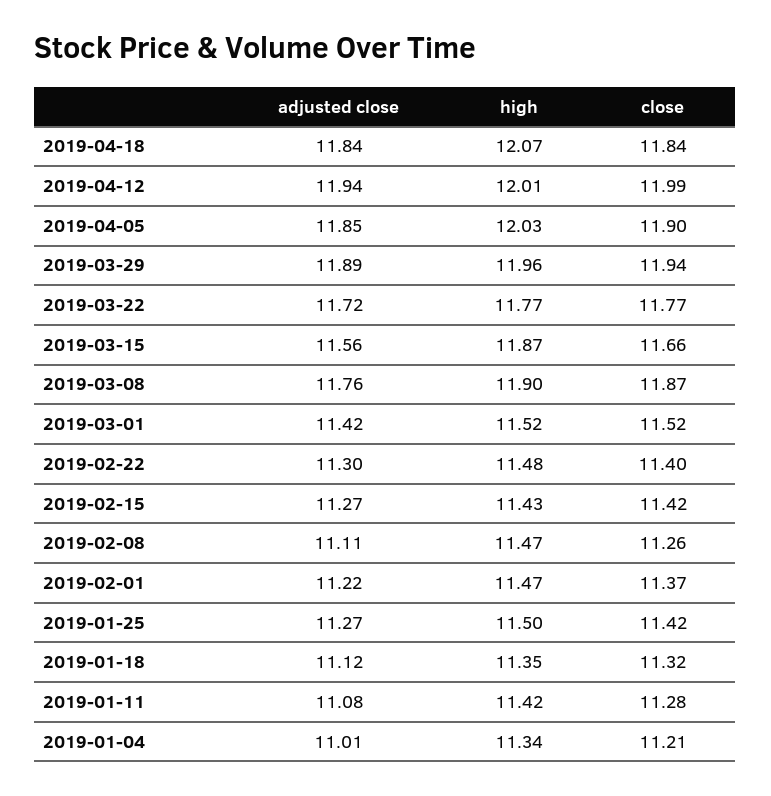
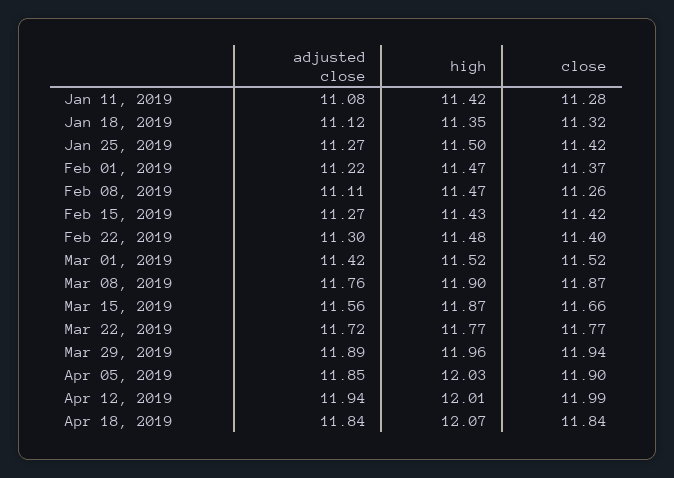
adjusted close, 2019-01-04: 11.01 -> none
high, 2019-01-04: 11.34 -> none
close, 2019-01-04: 11.21 -> none

